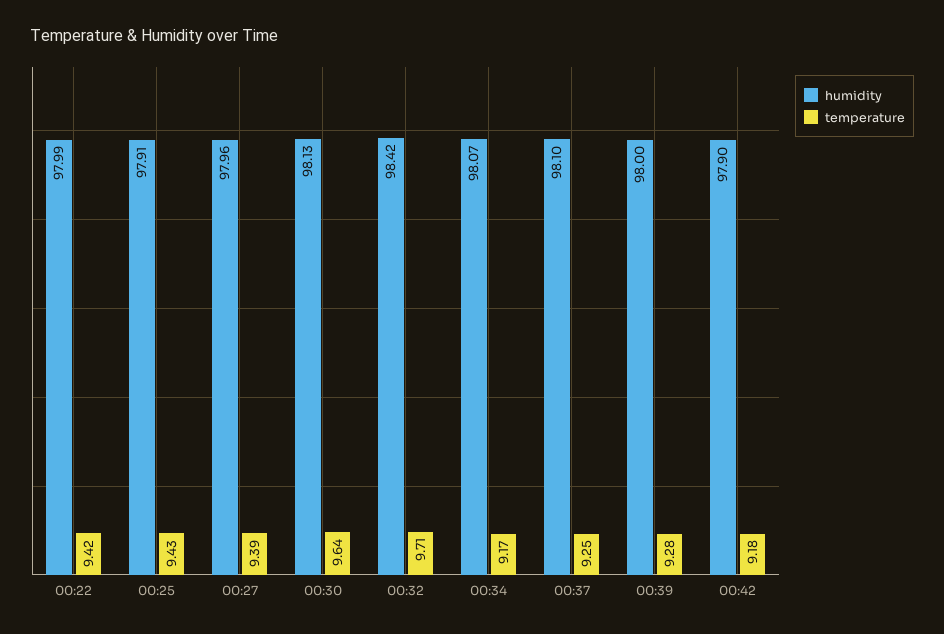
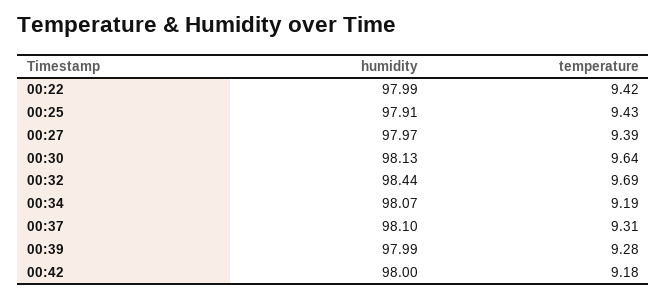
humidity, 00:27: 97.96 -> 97.97
humidity, 00:32: 98.42 -> 98.44
temperature, 00:32: 9.71 -> 9.69
temperature, 00:34: 9.17 -> 9.19
temperature, 00:37: 9.25 -> 9.31
humidity, 00:39: 98 -> 97.99
humidity, 00:42: 97.9 -> 98

